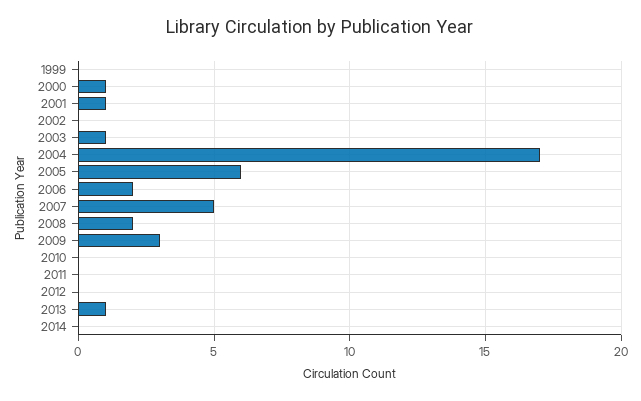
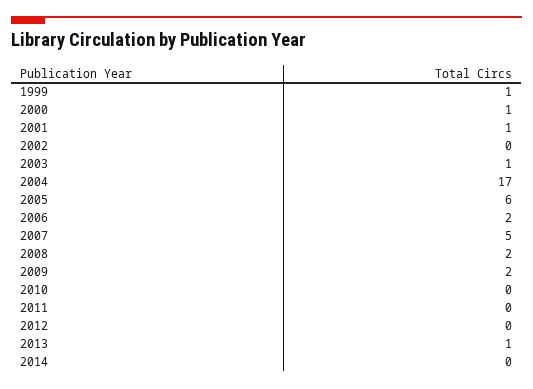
1999: 0 -> 1
2009: 3 -> 2

